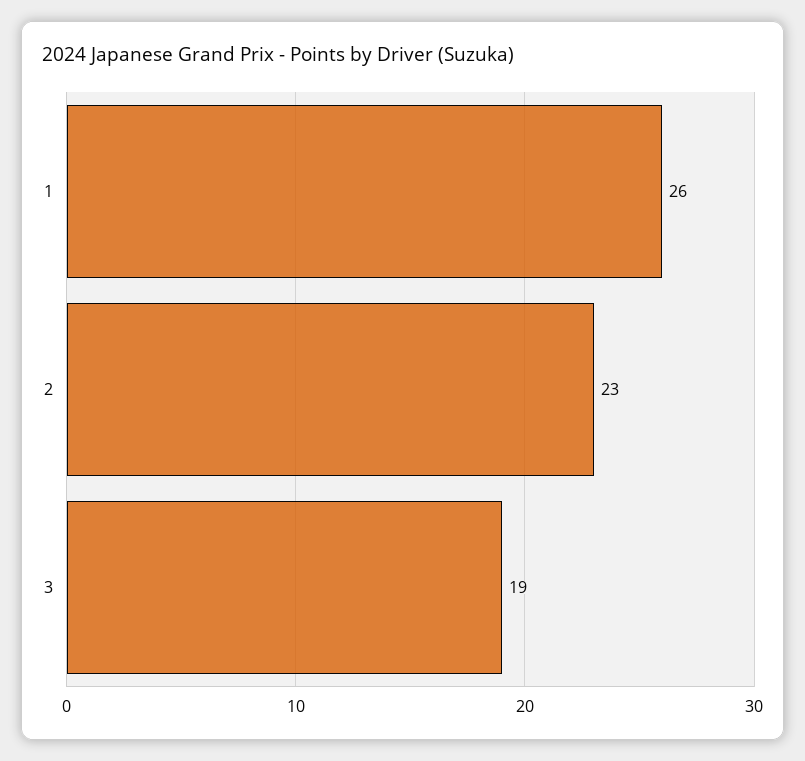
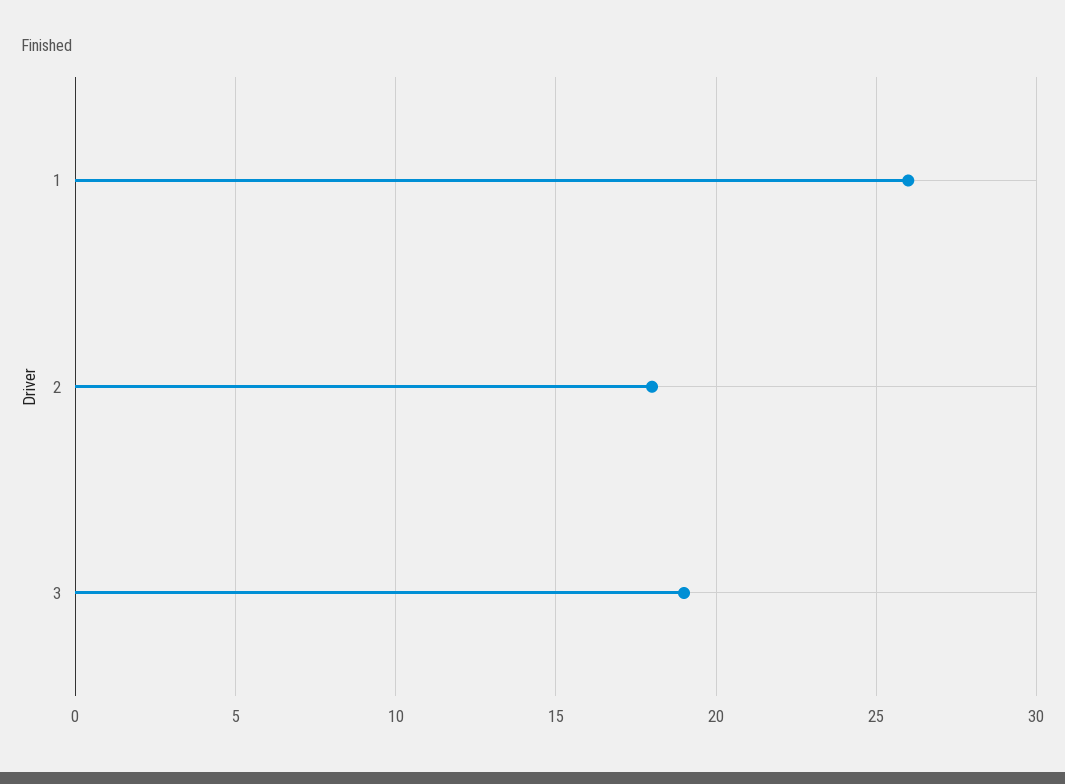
2: 23 -> 18

